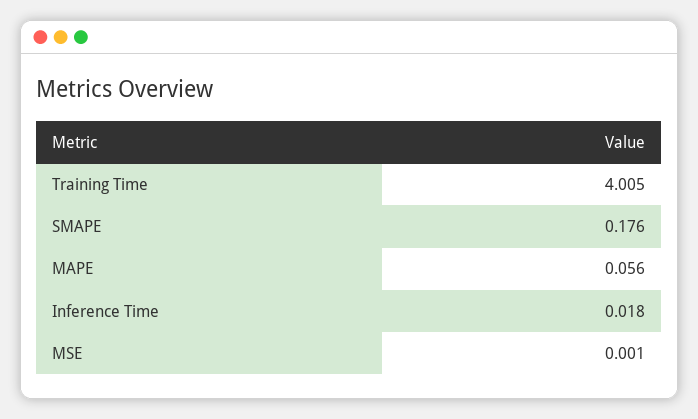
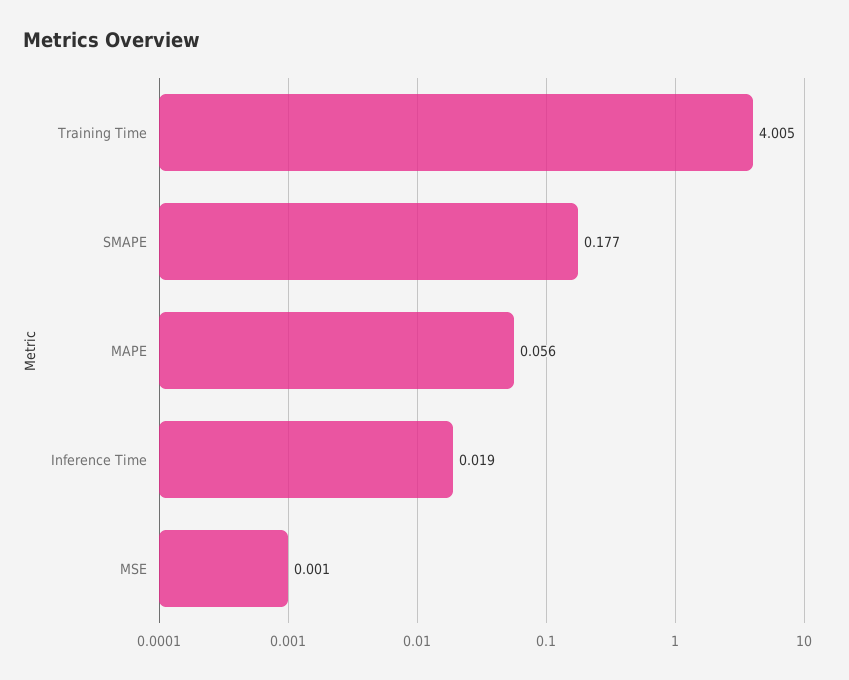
SMAPE: 0.176 -> 0.177
Inference Time: 0.018 -> 0.019

